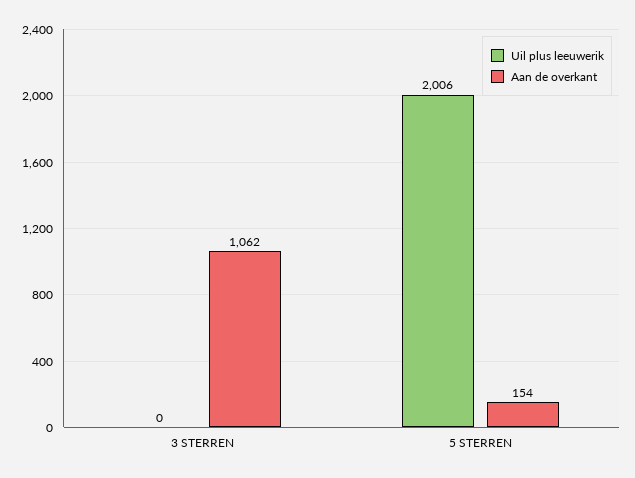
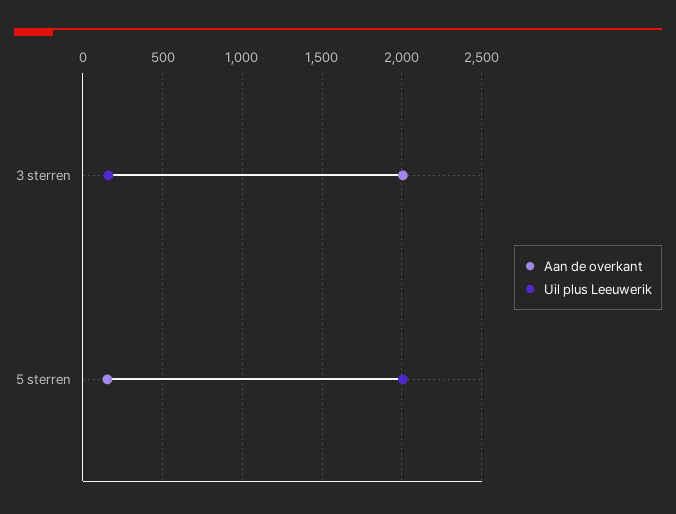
Uil plus leeuwerik, 3 STERREN: 0 -> 150
Aan de overkant, 3 STERREN: 1062 -> 2000

